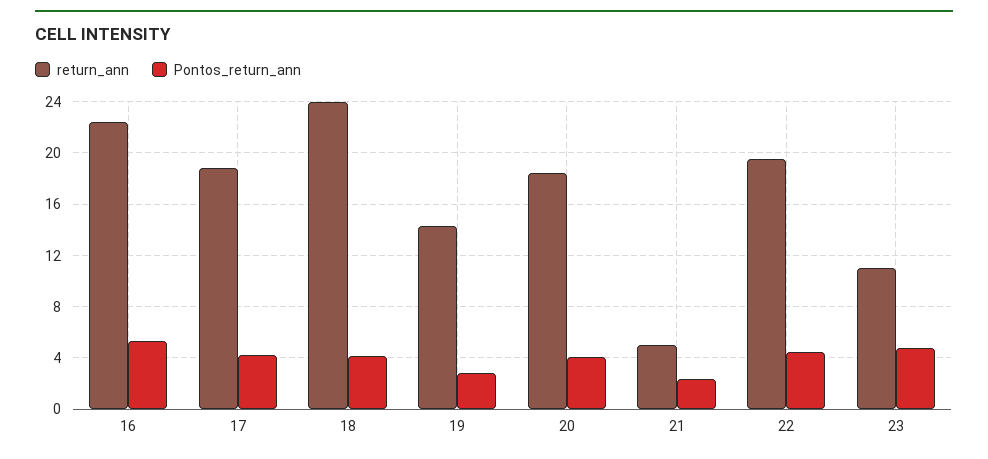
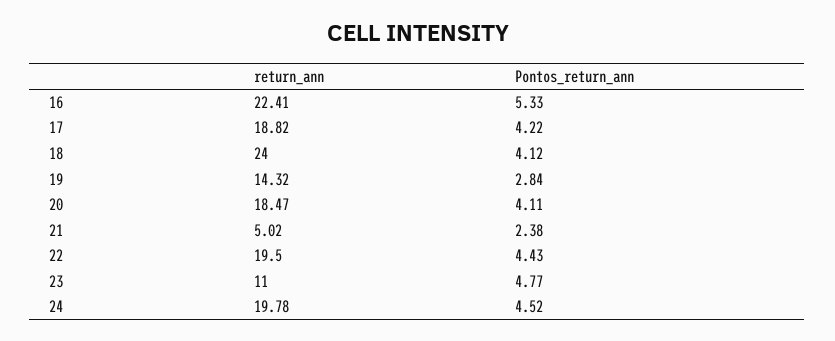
return_ann, 24: none -> 19.78
Pontos_return_ann, 24: none -> 4.52

